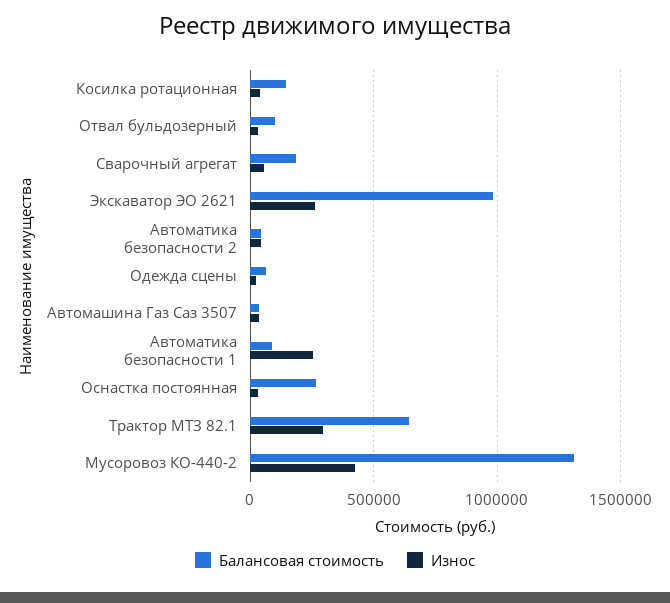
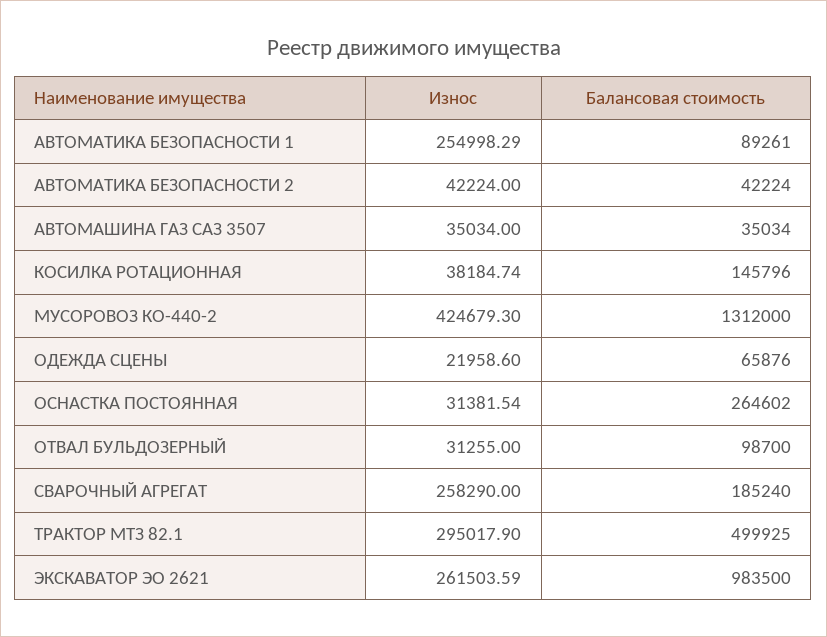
Износ, Сварочный агрегат: 50000 -> 258290
Балансовая стоимость, Трактор МТЗ 82.1: 650000 -> 499925

